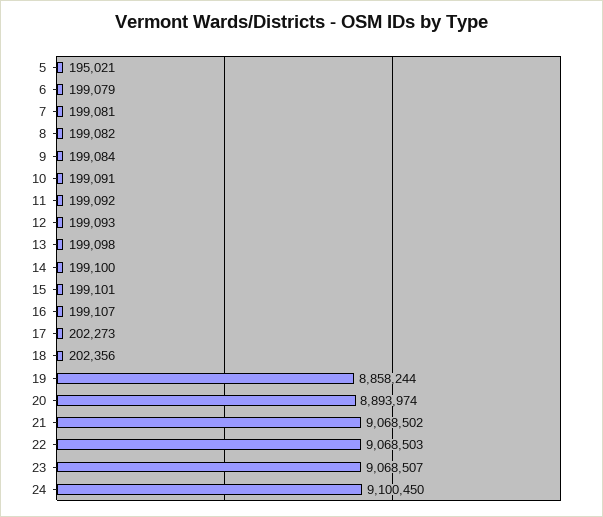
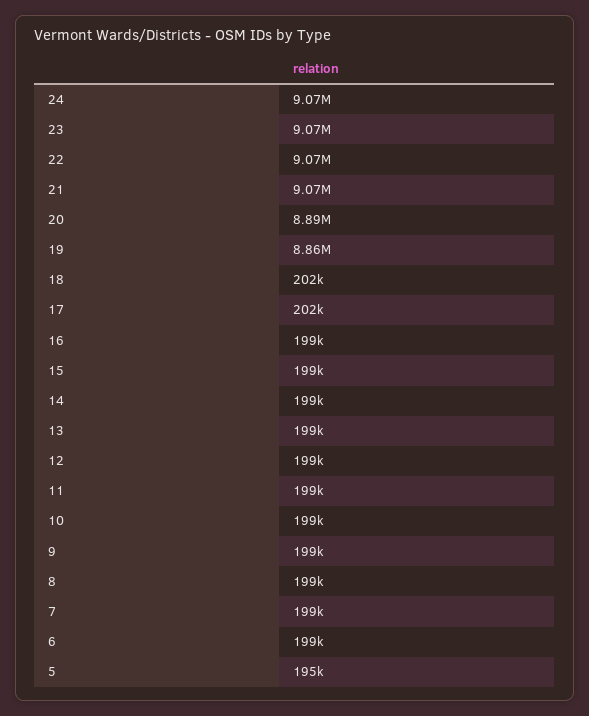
24: 9100450 -> 9070000

